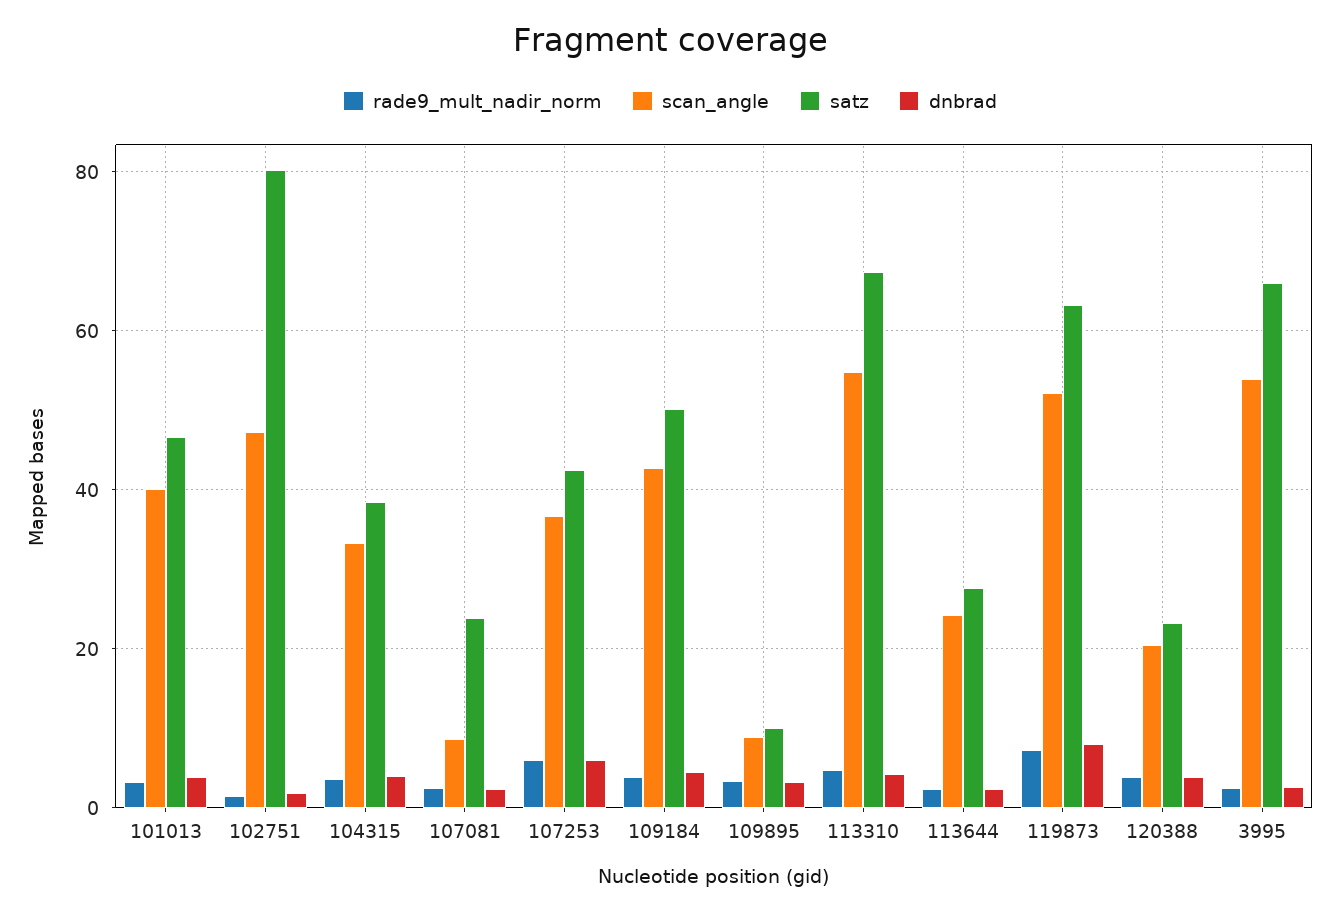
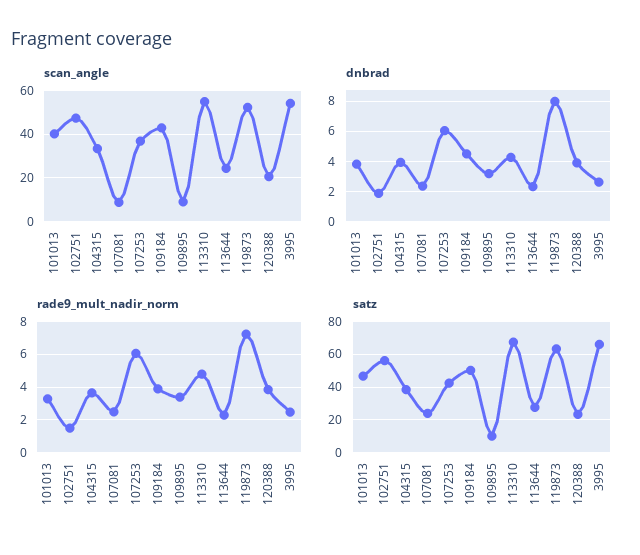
satz, 102751: 80 -> 55

